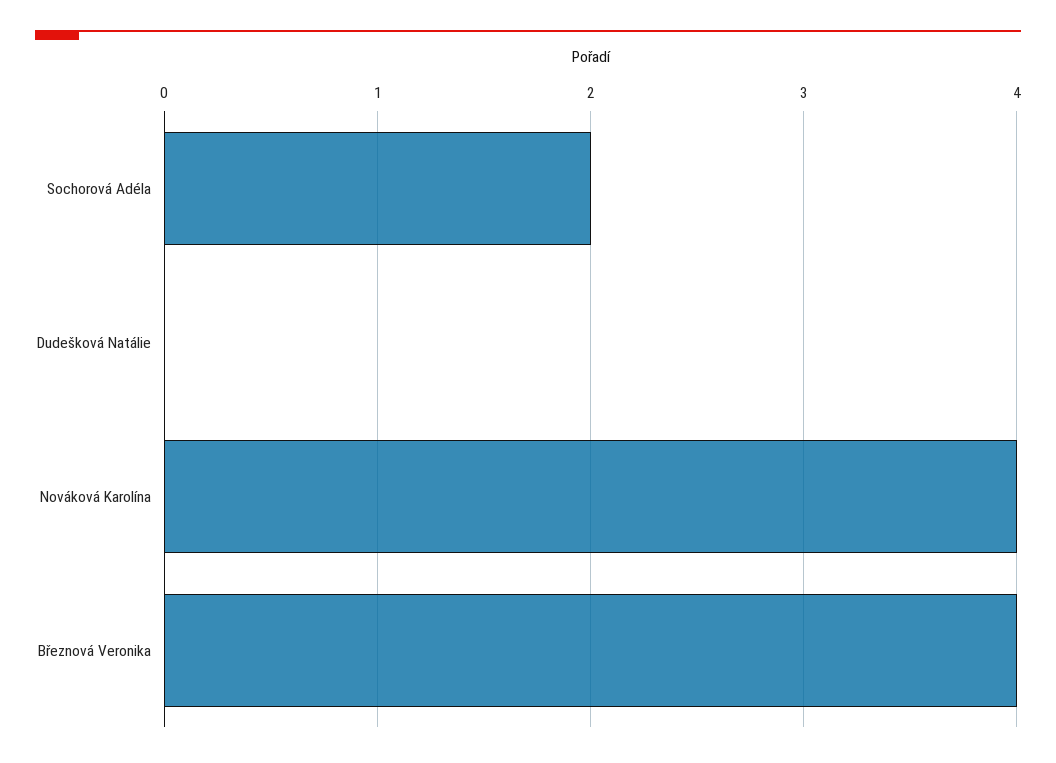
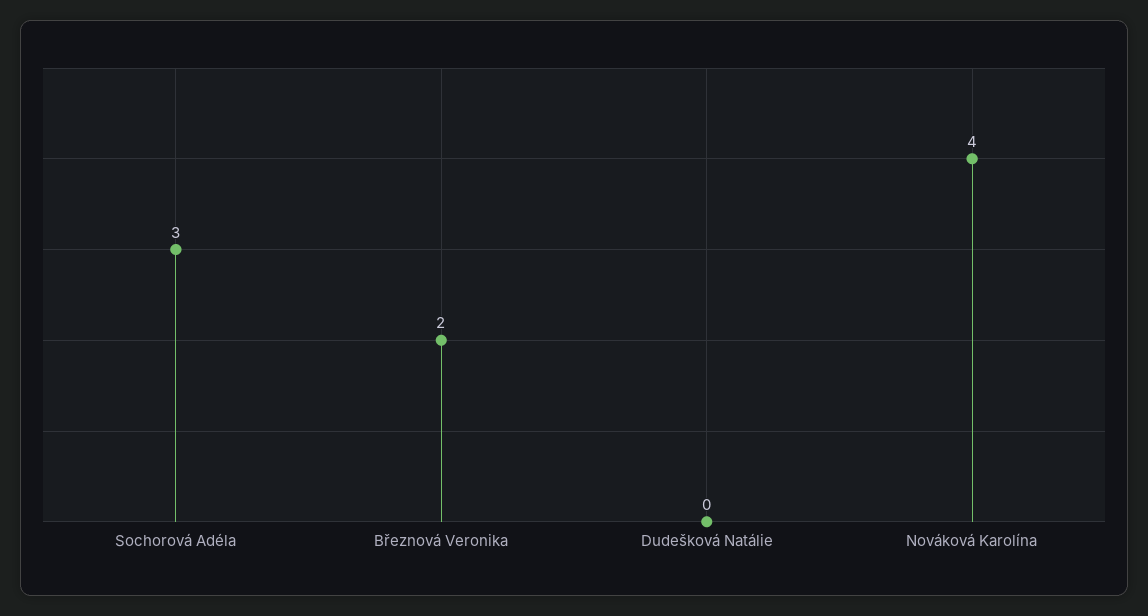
Sochorová Adéla: 2 -> 3
Březnová Veronika: 4 -> 2

